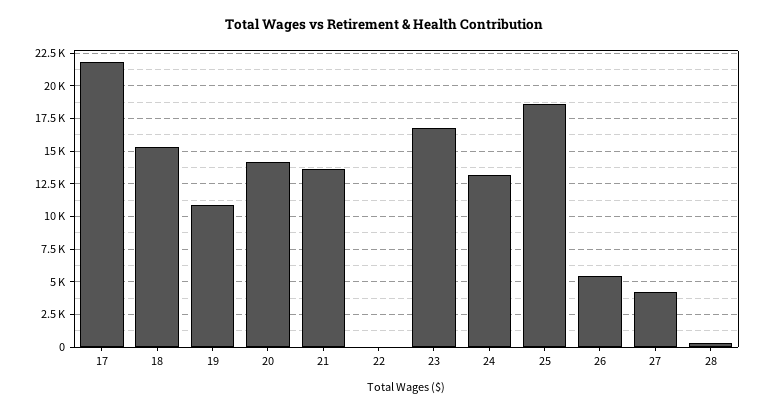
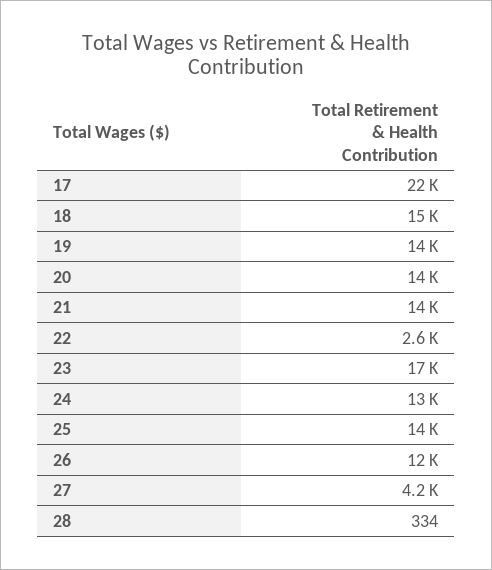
19: 11000 -> 14000
22: 0 -> 2600
25: 18500 -> 14000
26: 5500 -> 12000

